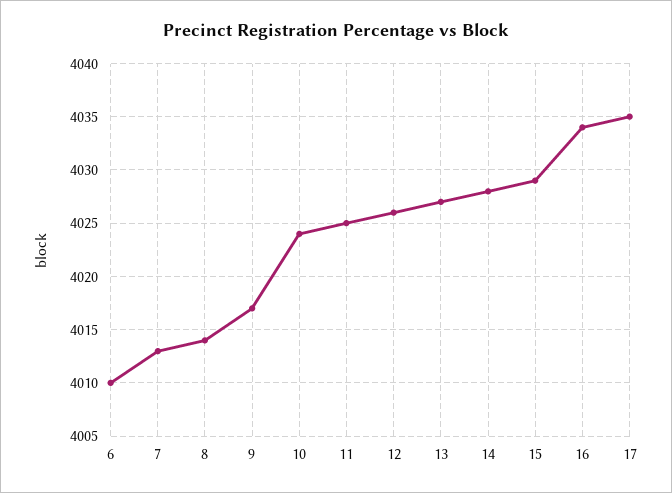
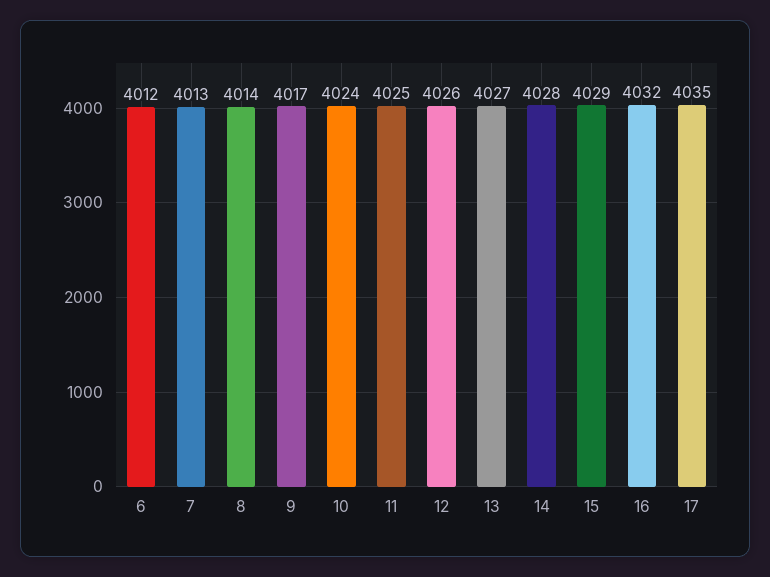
6: 4010 -> 4012
16: 4034 -> 4032

